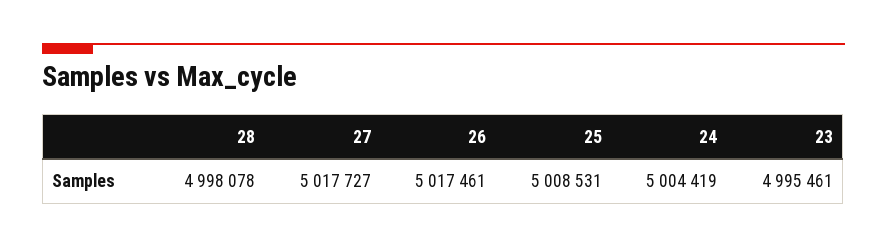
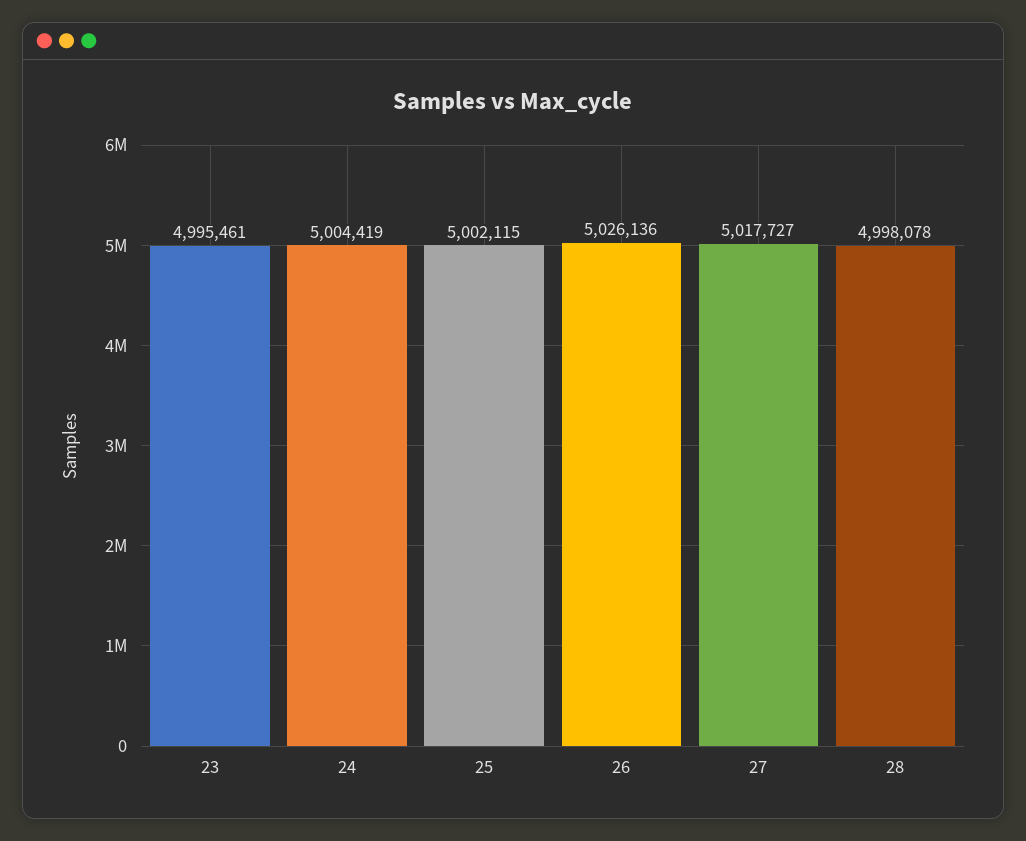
26: 5017461 -> 5026136
25: 5008531 -> 5002115

